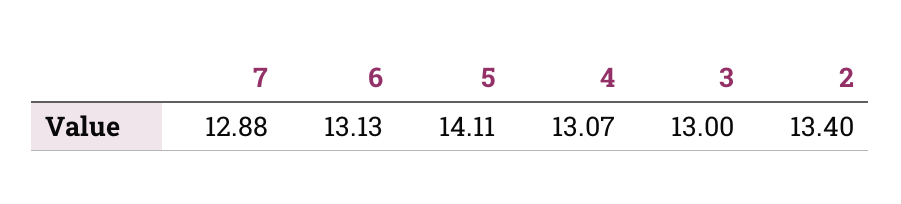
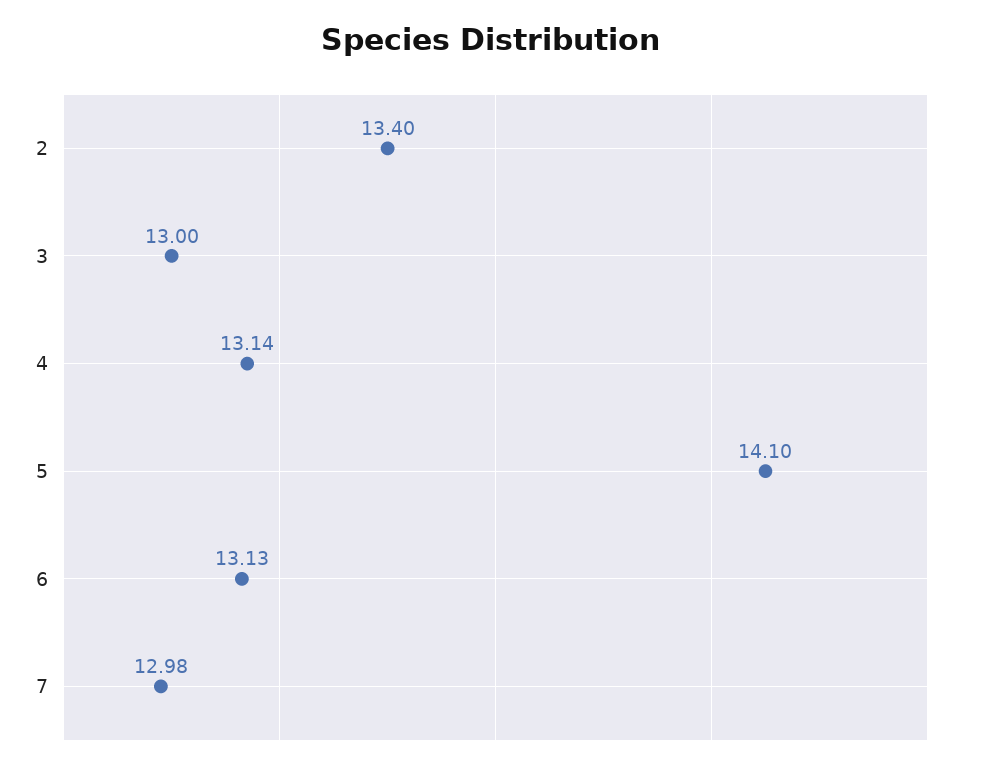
7: 12.88 -> 12.98
5: 14.11 -> 14.1
4: 13.07 -> 13.14

